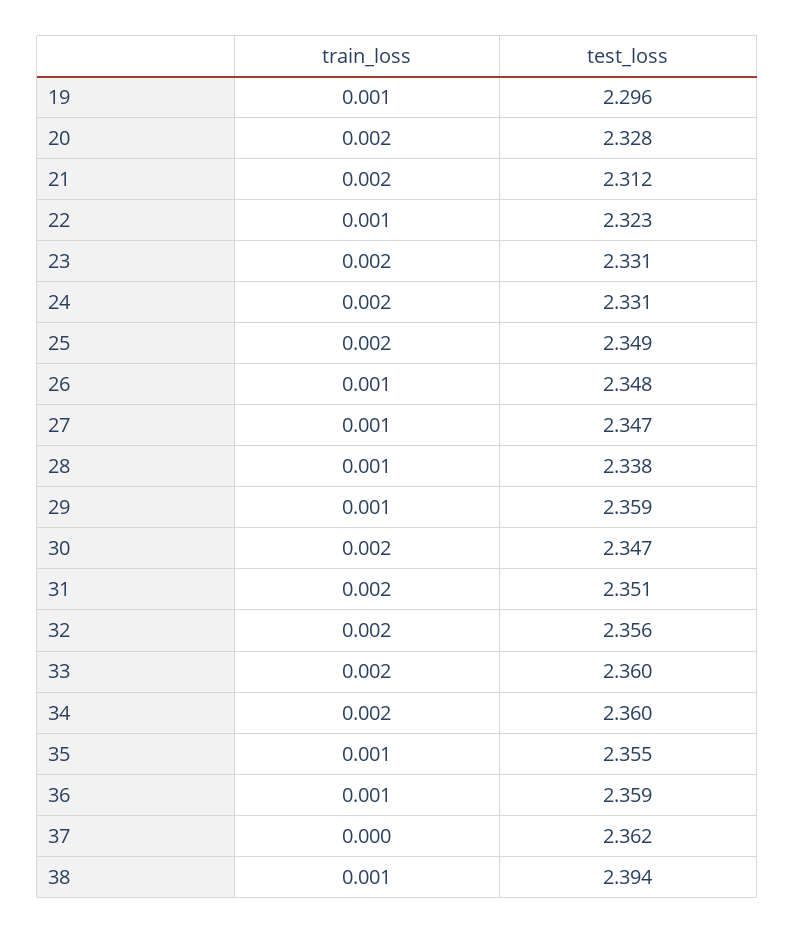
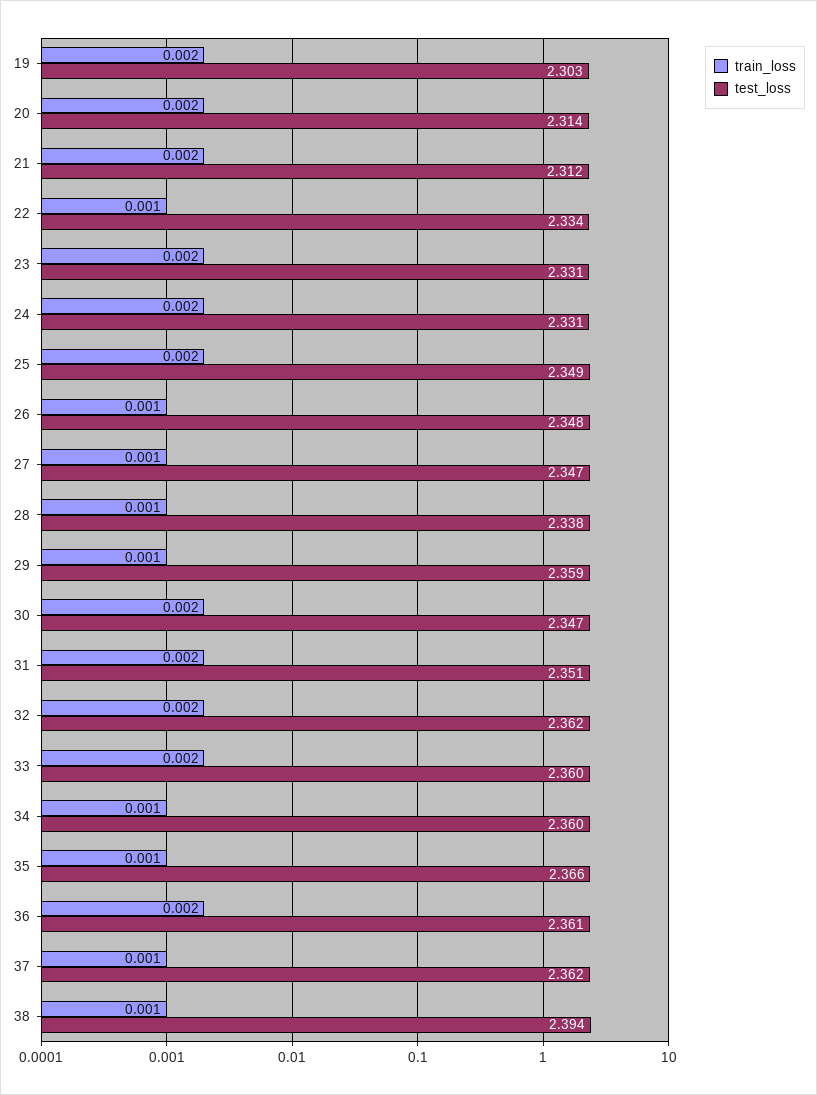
train_loss, 19: 0.001 -> 0.002
test_loss, 19: 2.296 -> 2.303
test_loss, 20: 2.328 -> 2.314
test_loss, 22: 2.323 -> 2.334
test_loss, 32: 2.356 -> 2.362
train_loss, 34: 0.002 -> 0.001
test_loss, 35: 2.355 -> 2.366
train_loss, 36: 0.001 -> 0.002
test_loss, 36: 2.359 -> 2.361
train_loss, 37: 0 -> 0.001

